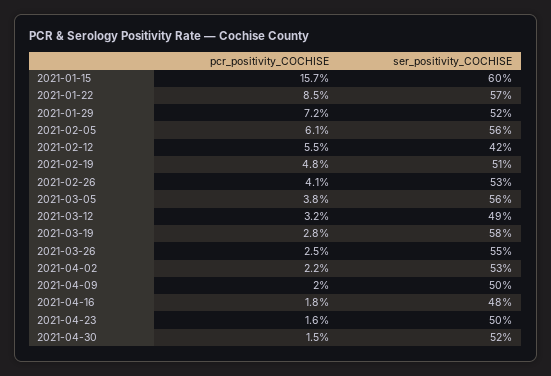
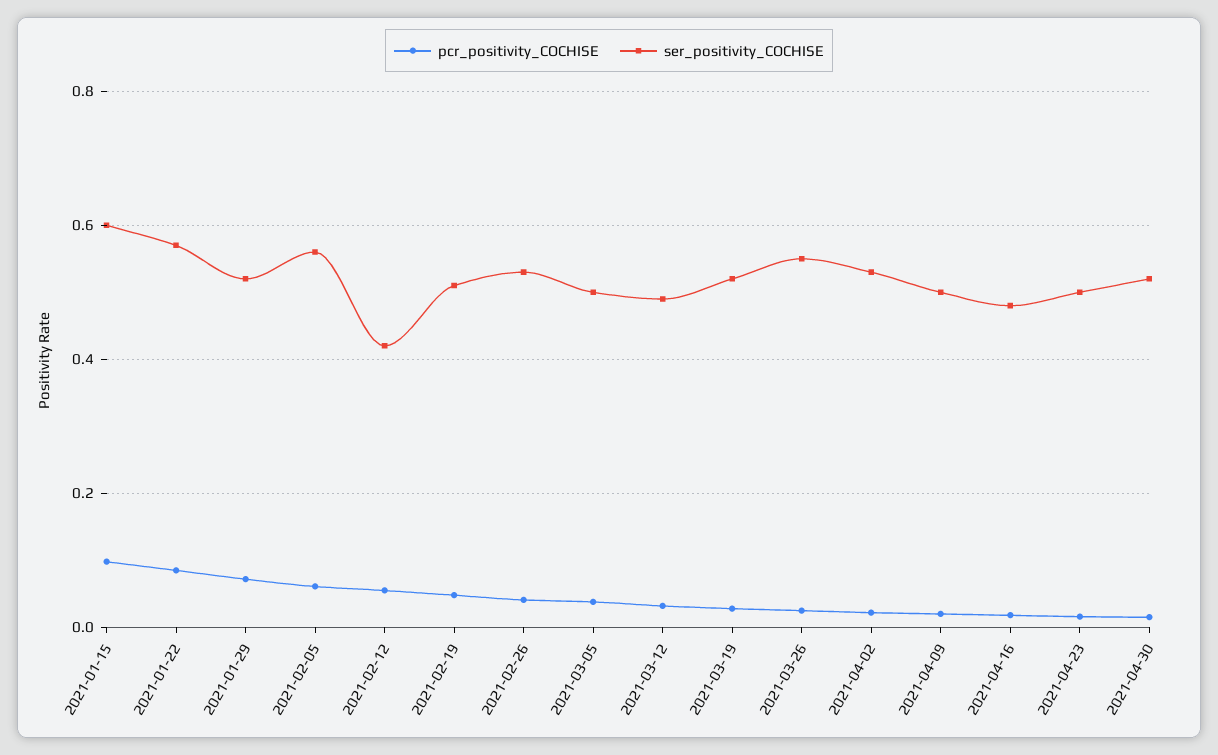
pcr_positivity_COCHISE, 2021-01-15: 0.157 -> 0.1
ser_positivity_COCHISE, 2021-03-05: 0.56 -> 0.5
ser_positivity_COCHISE, 2021-03-19: 0.58 -> 0.52

